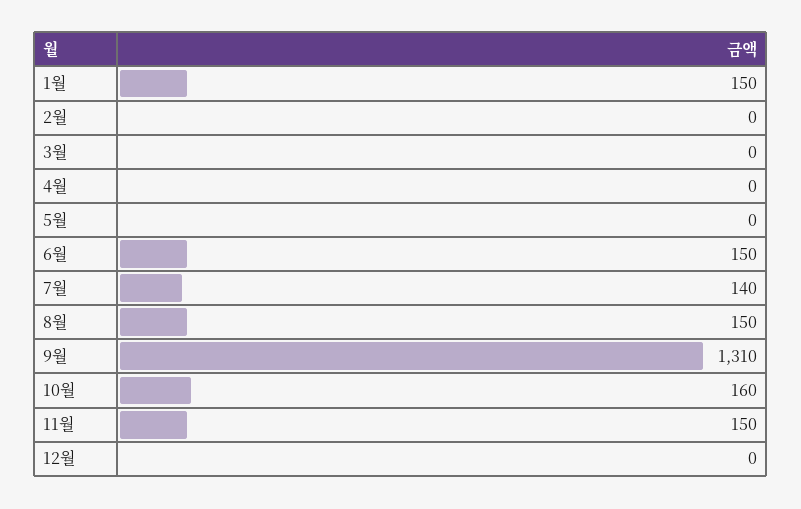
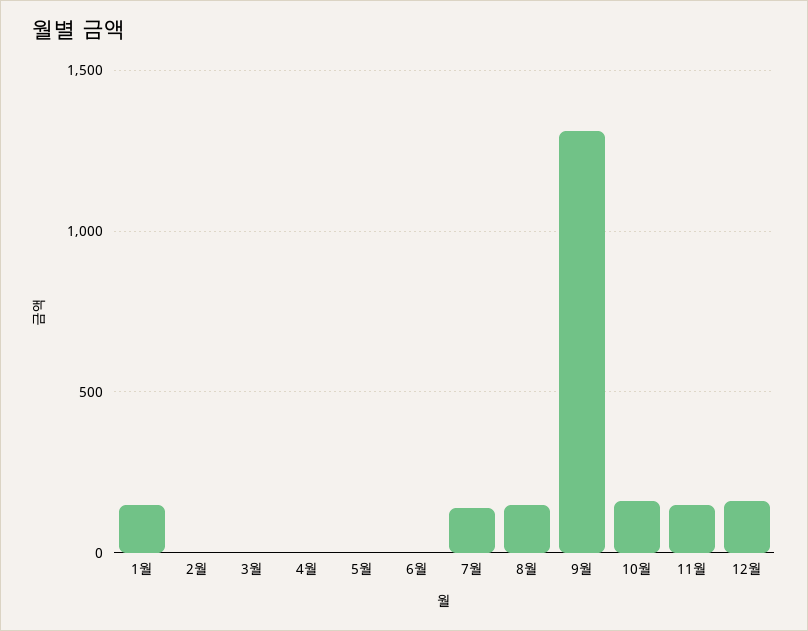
6월: 150 -> 0
12월: 0 -> 150

